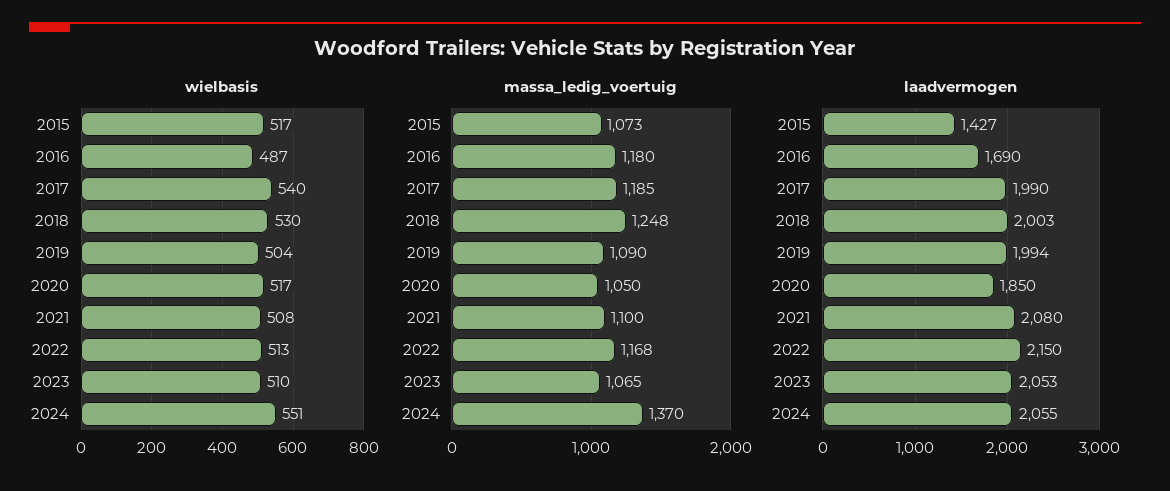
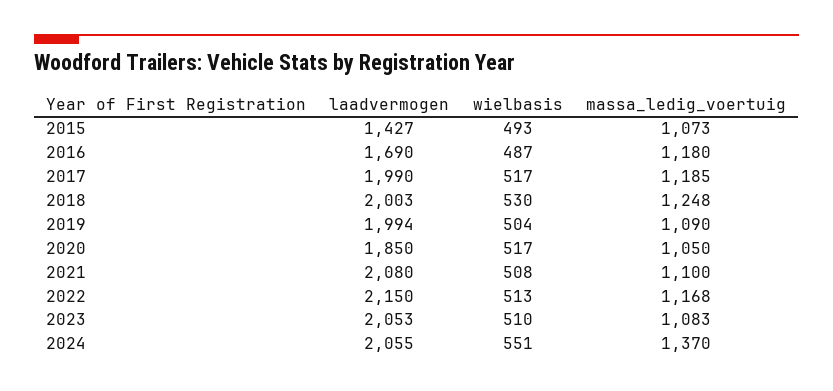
wielbasis, 2015: 517 -> 493
wielbasis, 2017: 540 -> 517
massa_ledig_voertuig, 2023: 1065 -> 1083

